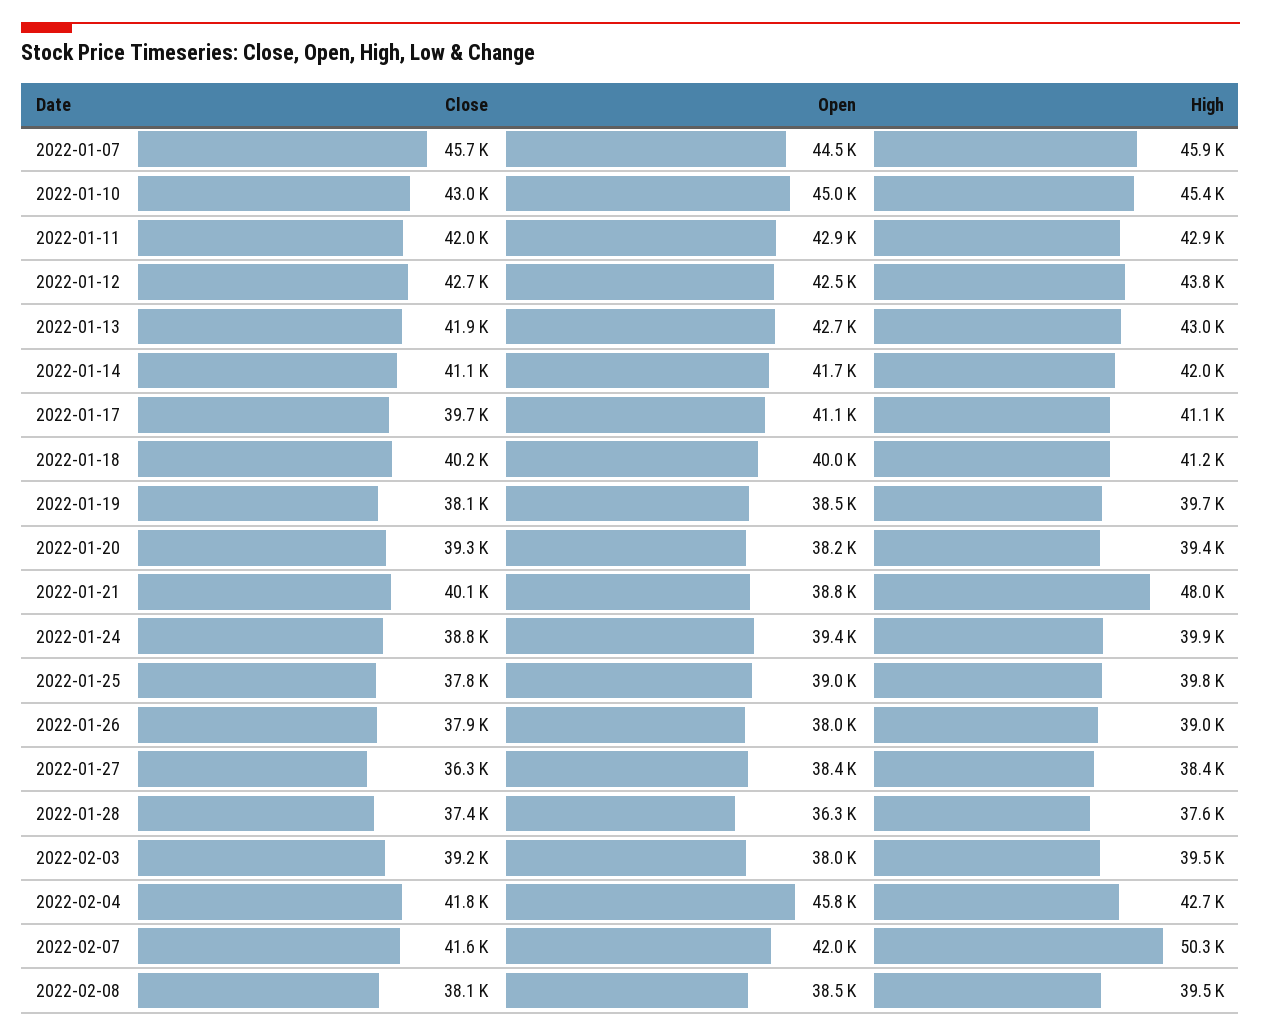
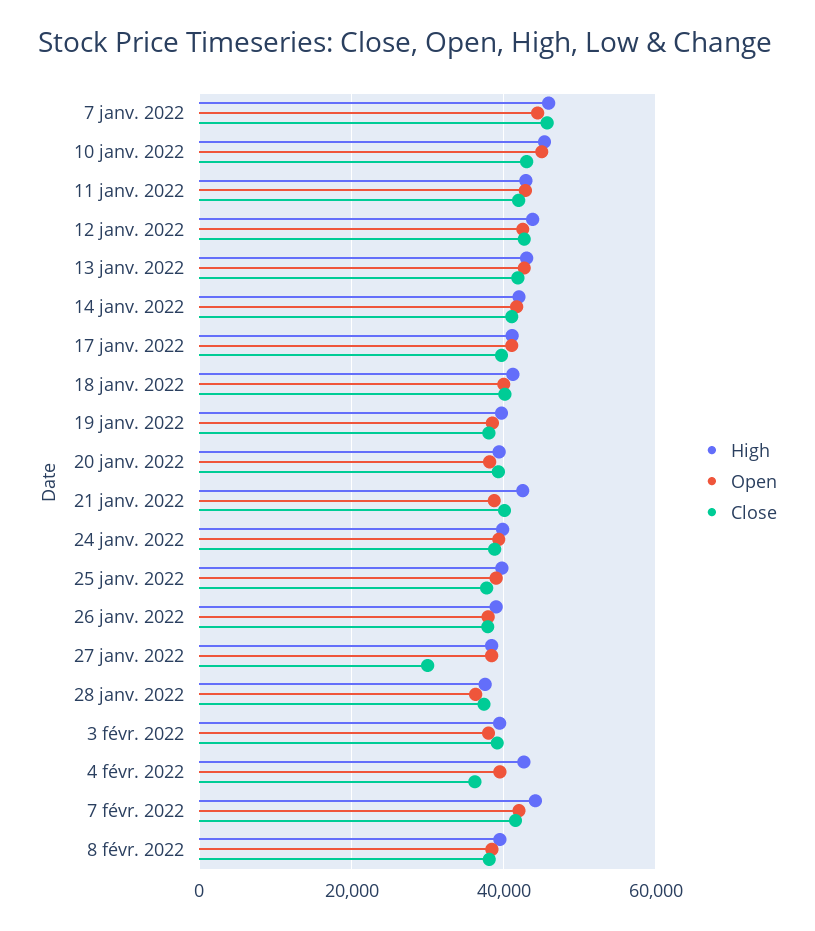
High, 2022-01-21: 48000 -> 42000
Close, 2022-01-27: 36300 -> 30000
Close, 2022-02-04: 41800 -> 36000
Open, 2022-02-04: 45800 -> 40000
High, 2022-02-07: 50300 -> 44000

